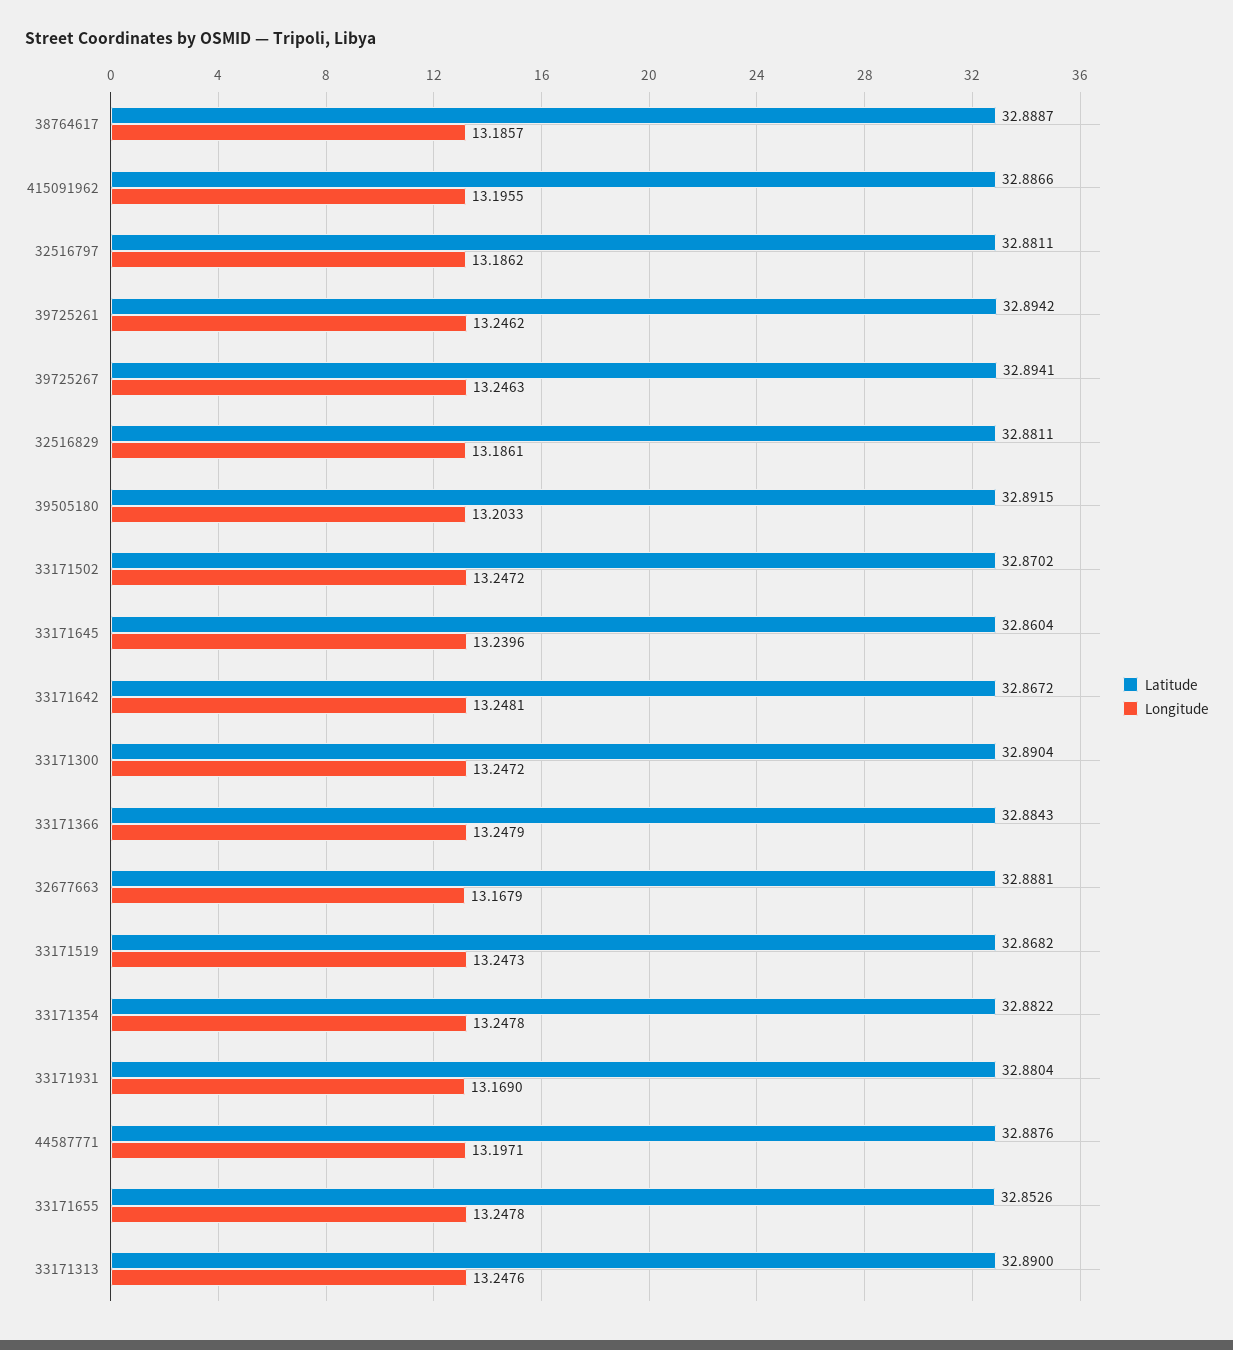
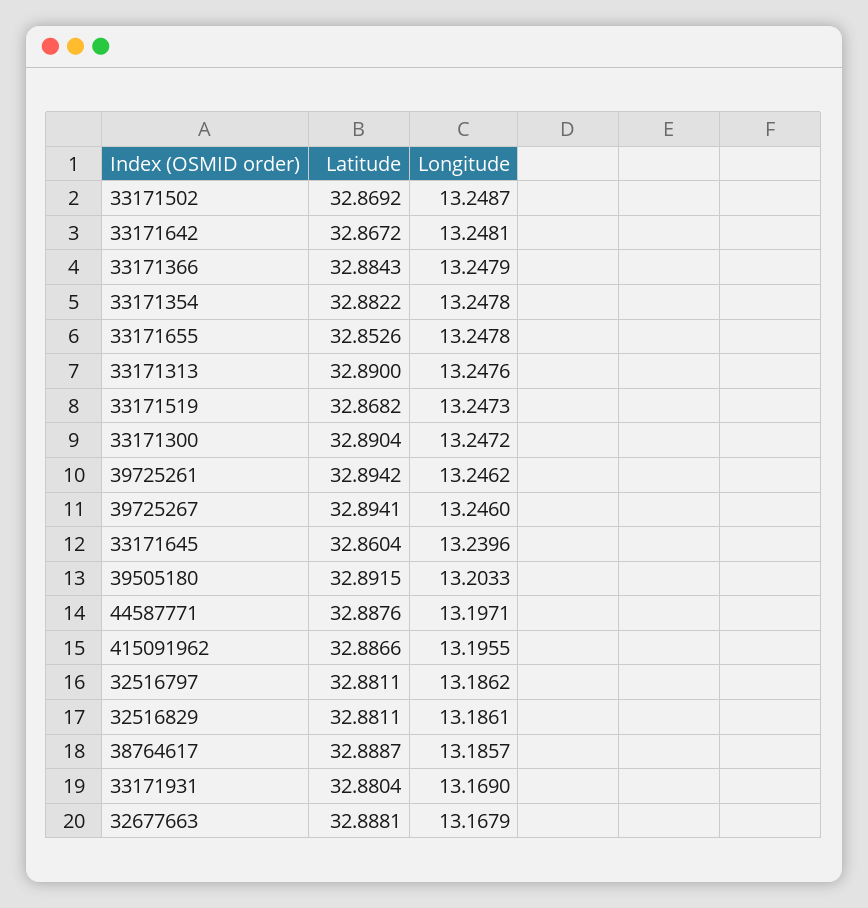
Longitude, 39725267: 13.2463 -> 13.246
Latitude, 33171502: 32.8702 -> 32.8692
Longitude, 33171502: 13.2472 -> 13.2487

